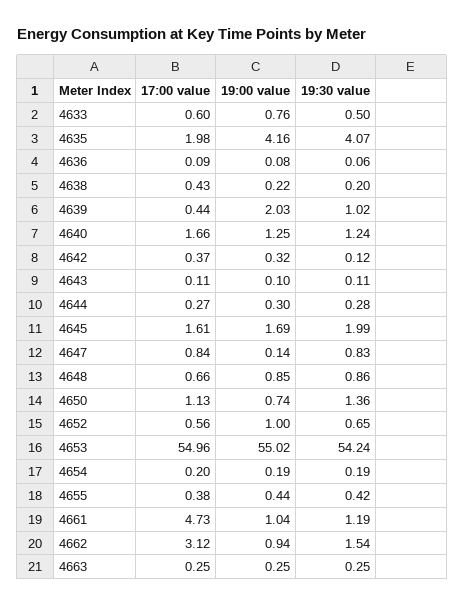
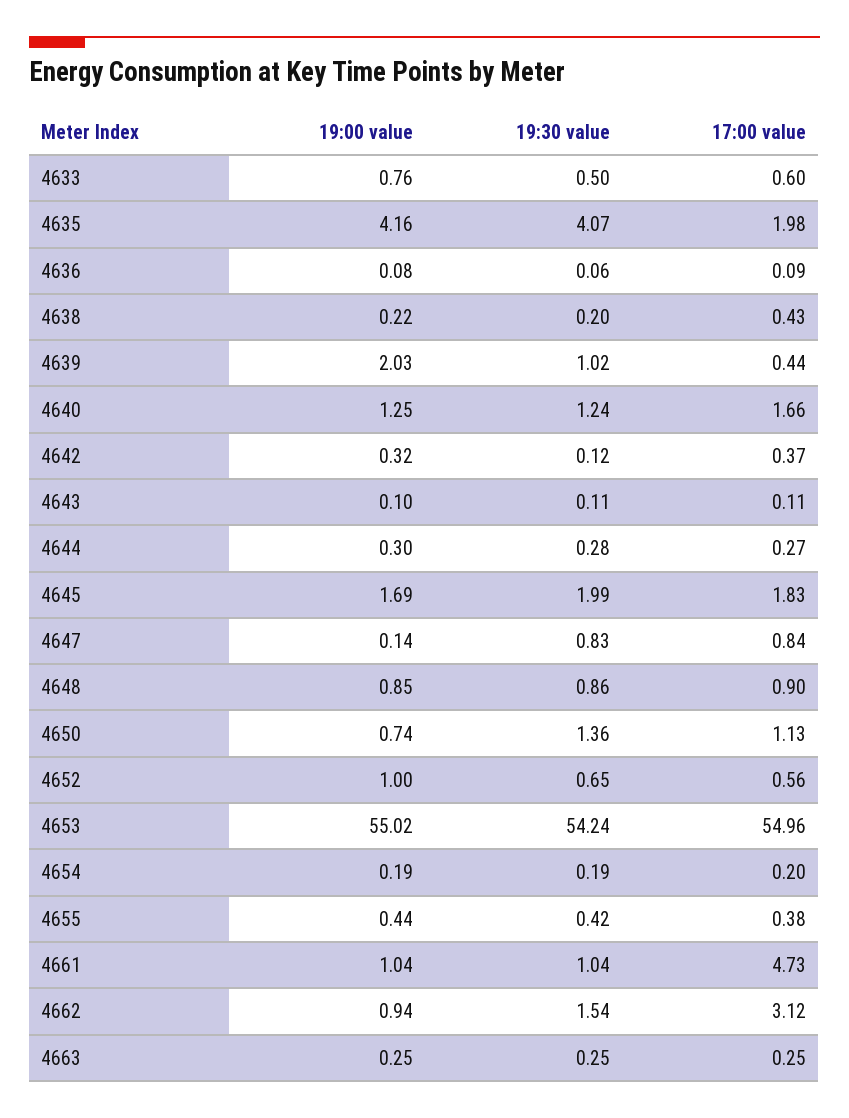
17:00 value, 4645: 1.61 -> 1.83
17:00 value, 4648: 0.66 -> 0.9
19:30 value, 4661: 1.19 -> 1.04

